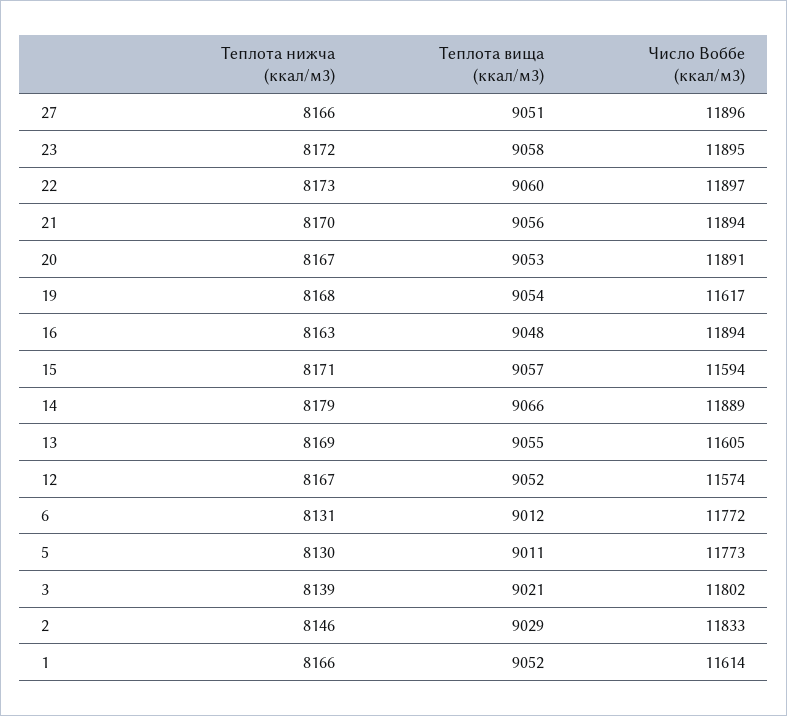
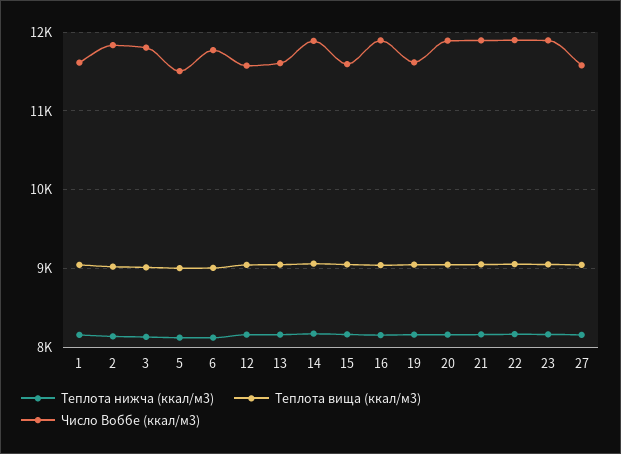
Число Воббе (ккал/м3), 27: 11896 -> 11600
Число Воббе (ккал/м3), 5: 11773 -> 11500

